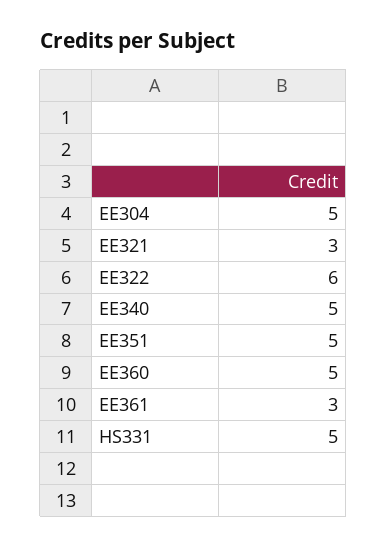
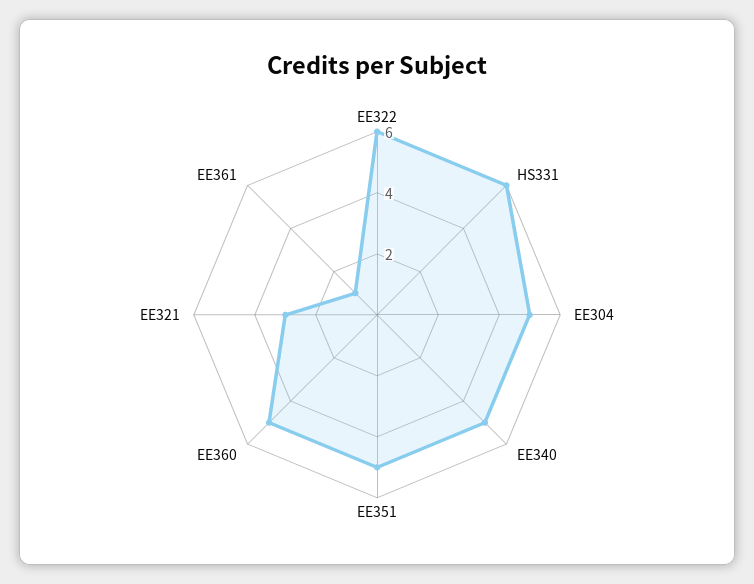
EE361: 3 -> 1
HS331: 5 -> 6

